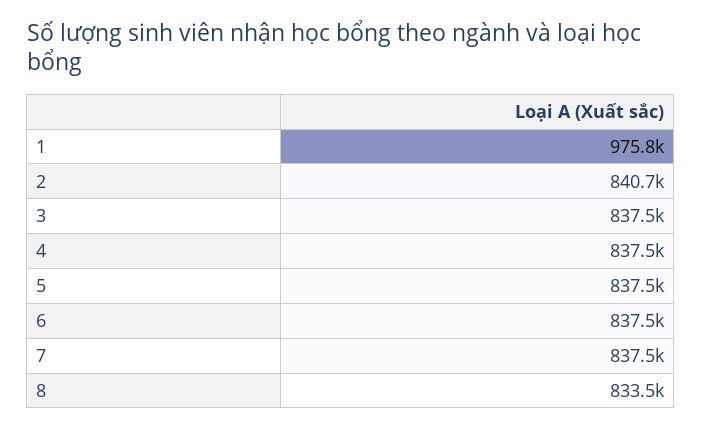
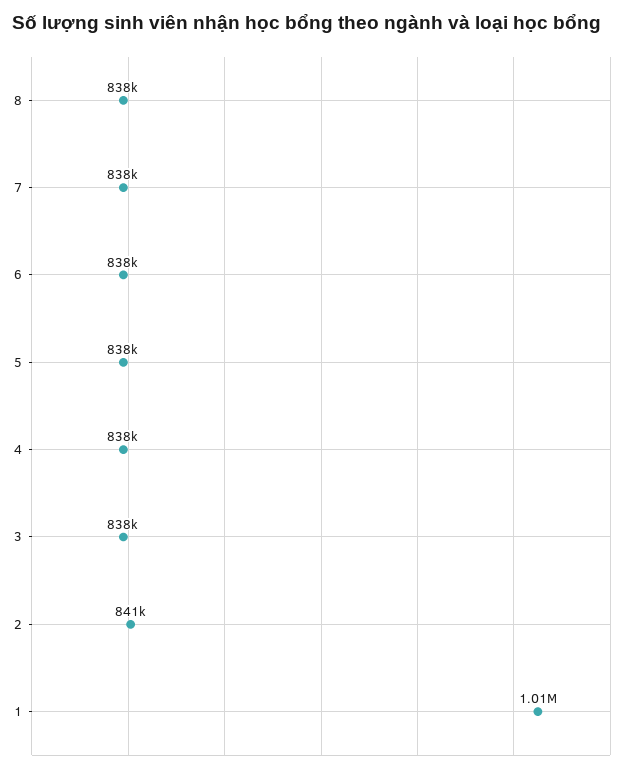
1: 975800 -> 1010000
8: 833500 -> 838000

